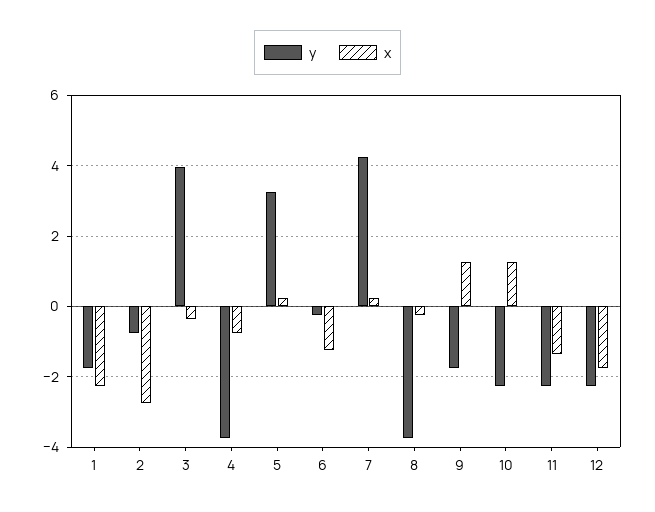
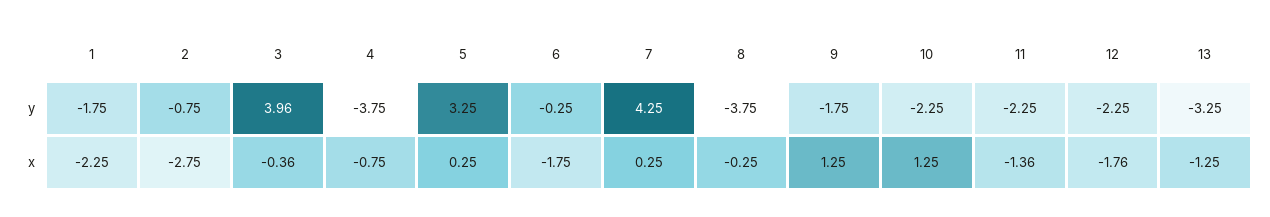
x, 6: -1.2 -> -1.75
y, 13: none -> -3.25
x, 13: none -> -1.25

